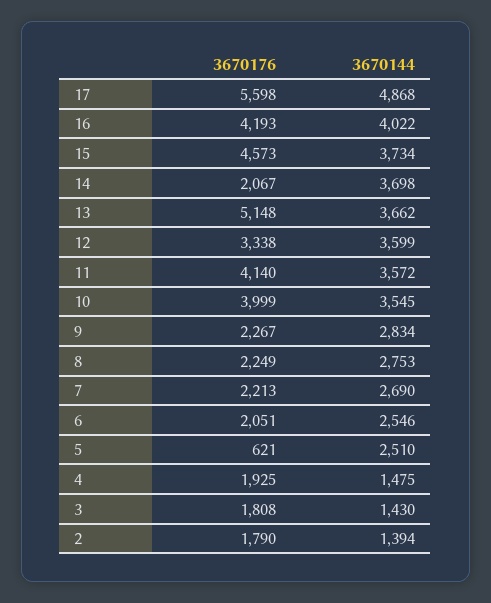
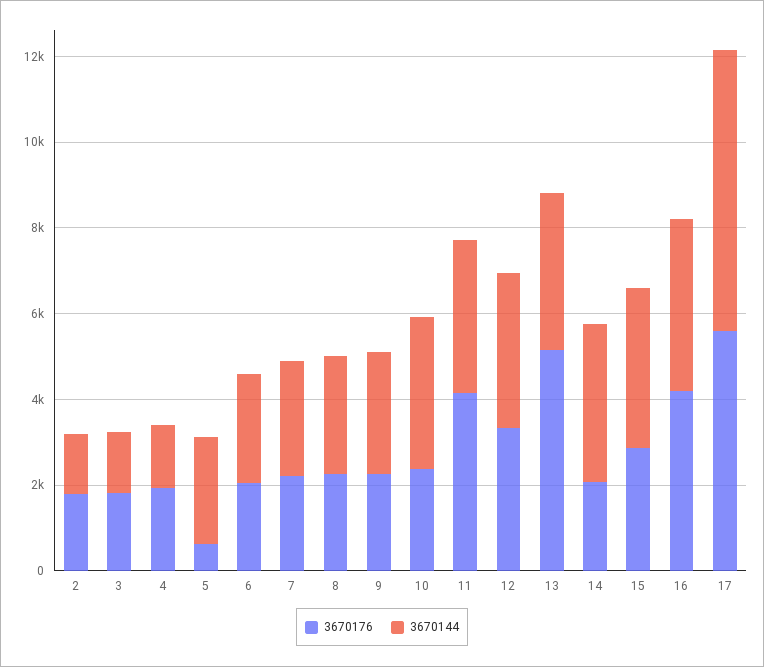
3670144, 17: 4868 -> 6500
3670176, 15: 4573 -> 3000
3670176, 10: 3999 -> 2500

